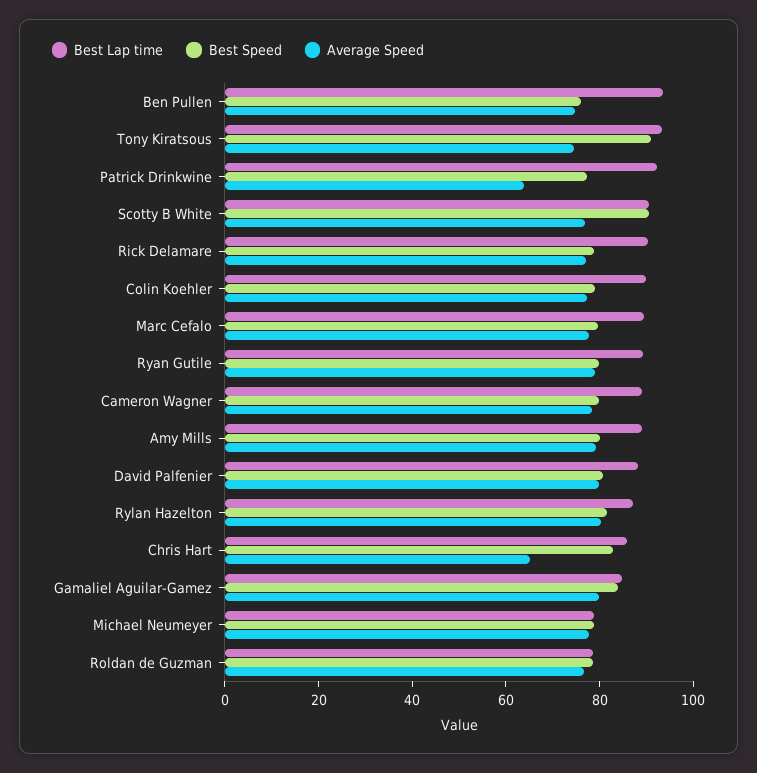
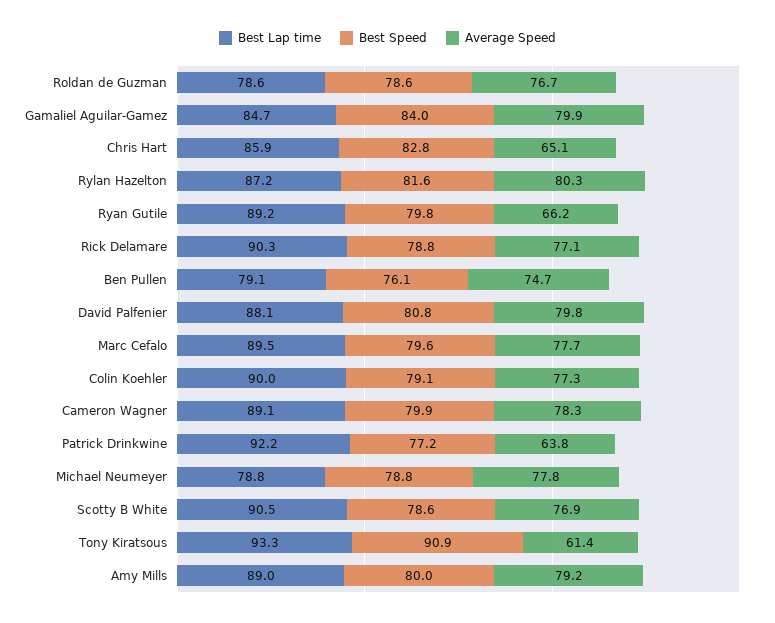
Best Lap time, Ben Pullen: 95 -> 79.1
Average Speed, Tony Kiratsous: 75 -> 61.4
Best Speed, Scotty B White: 90 -> 78.6
Average Speed, Ryan Gutile: 80 -> 66.2

